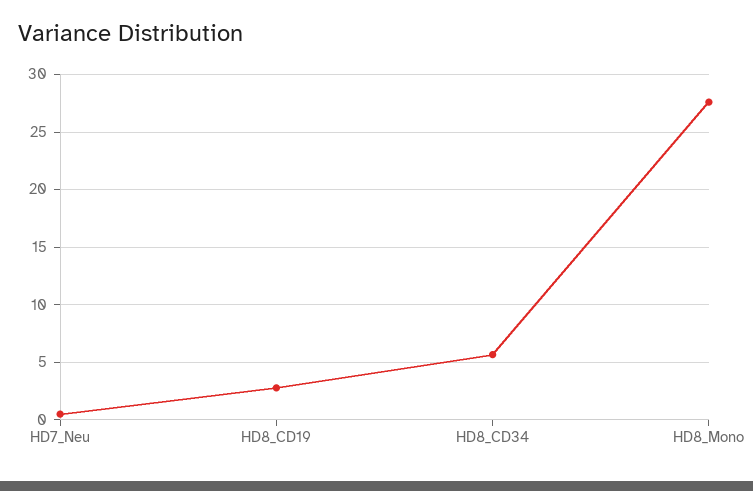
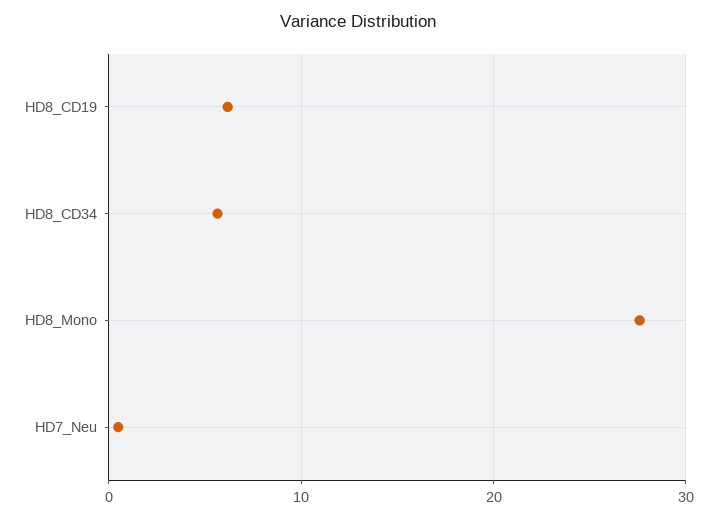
HD8_CD19: 3 -> 6

